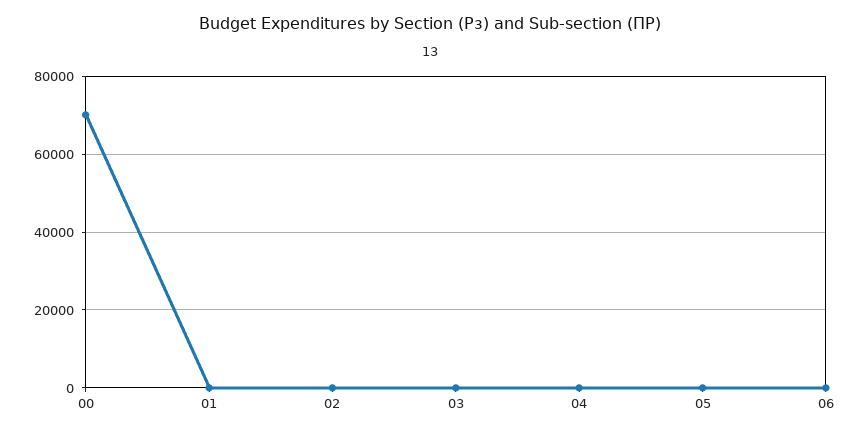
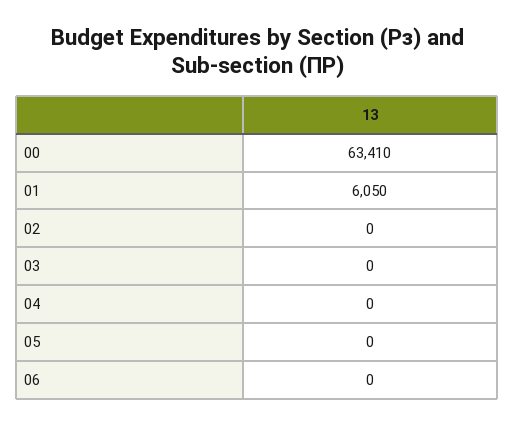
00: 70000 -> 63410
01: 0 -> 6050

